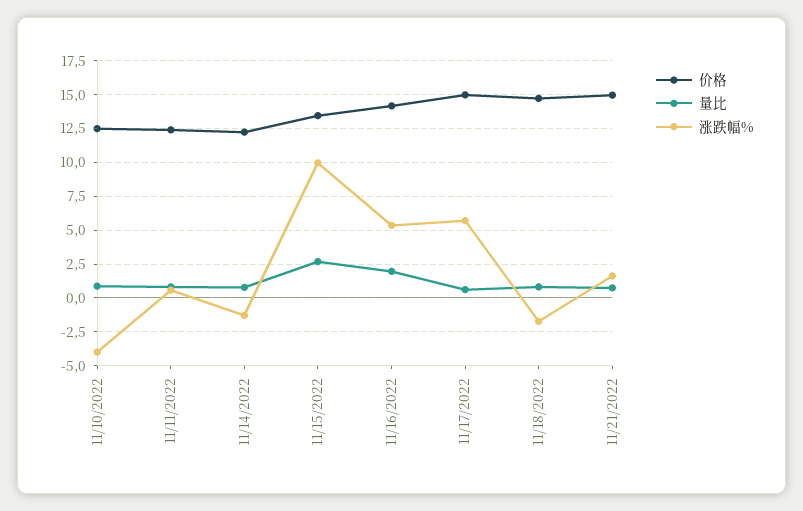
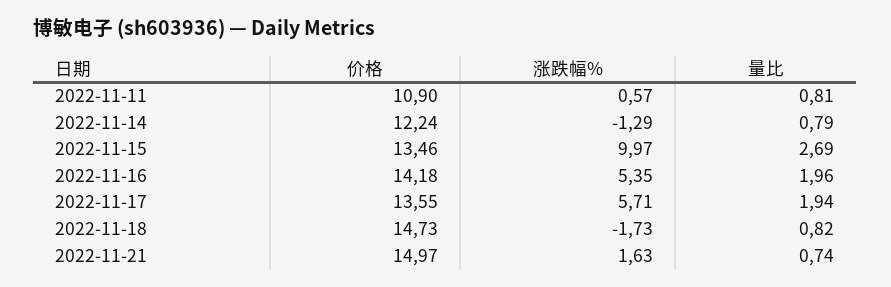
价格, 11/10/2022: 12.5 -> none
量比, 11/10/2022: 1 -> none
涨跌幅%, 11/10/2022: -4 -> none
价格, 11/11/2022: 12.5 -> 10.9
价格, 11/17/2022: 15 -> 13.55
量比, 11/17/2022: 0.5 -> 1.94

